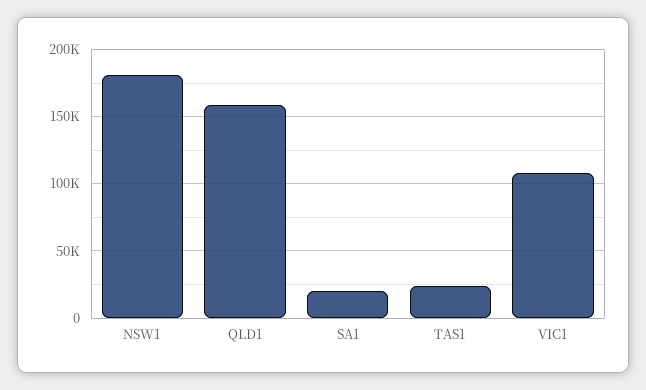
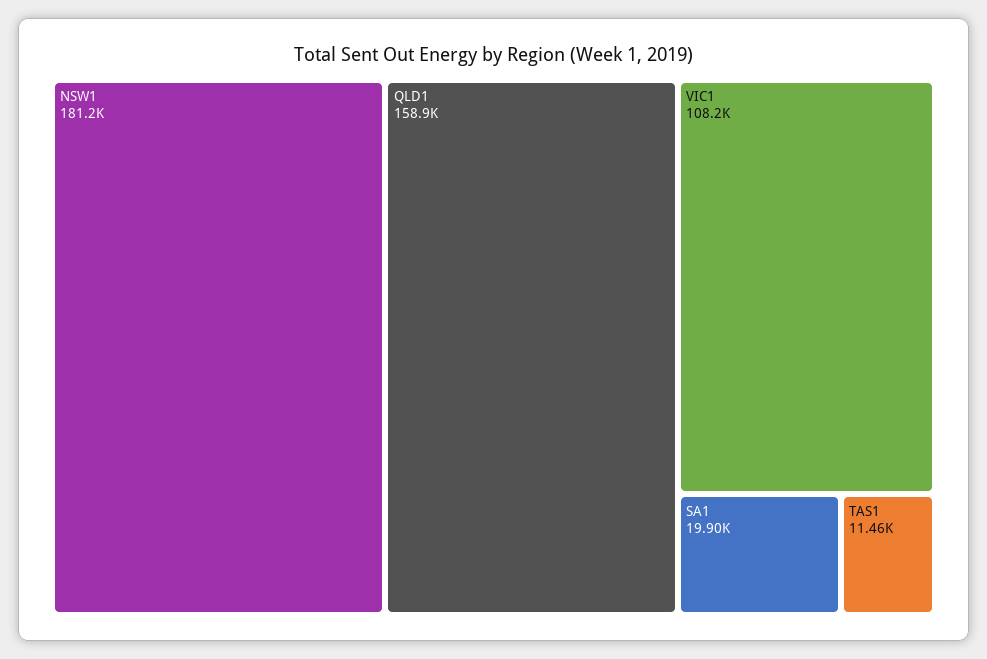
TAS1: 25000 -> 11460

